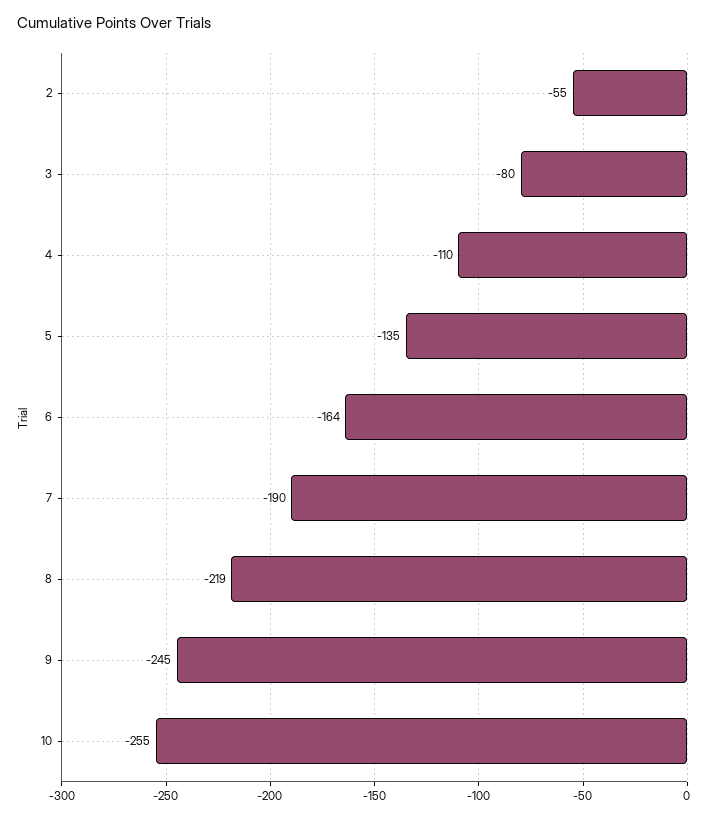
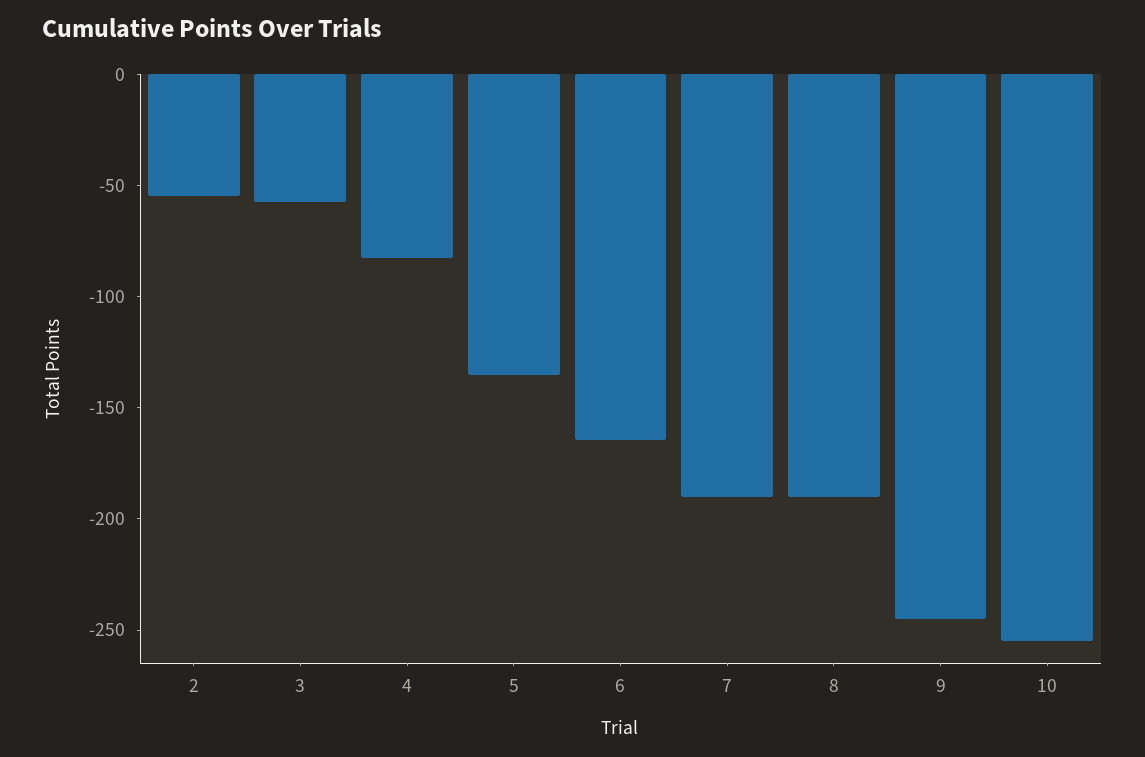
3: -80 -> -60
4: -110 -> -80
8: -219 -> -190

